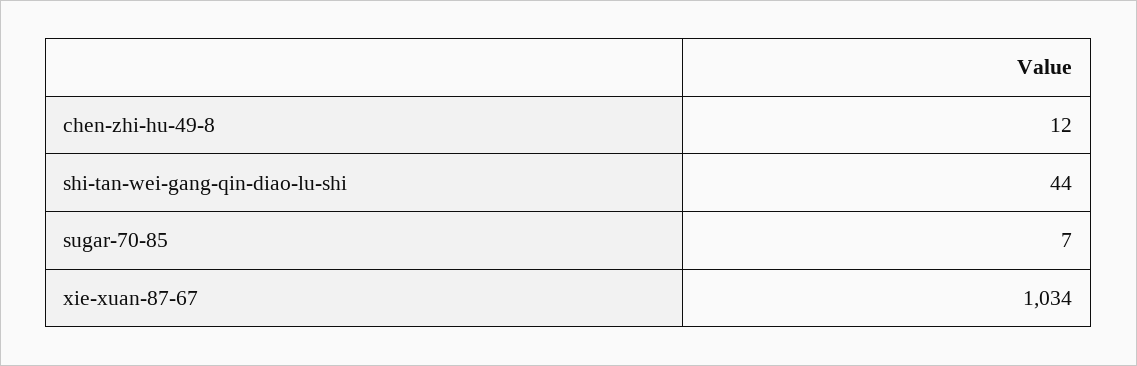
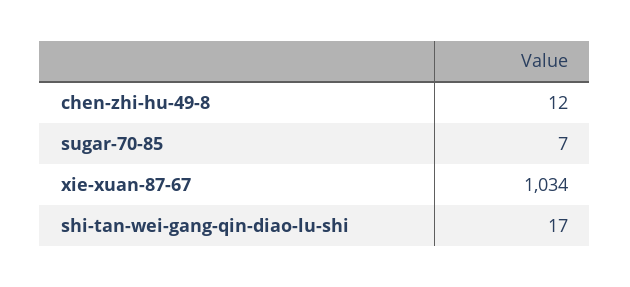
shi-tan-wei-gang-qin-diao-lu-shi: 44 -> 17

